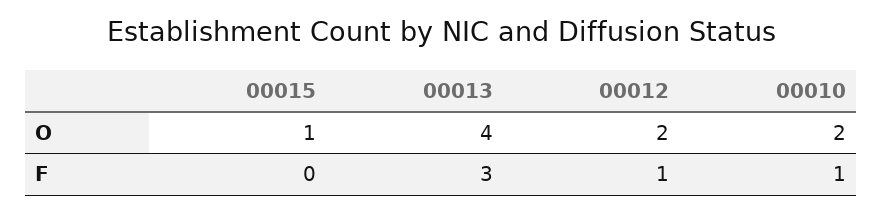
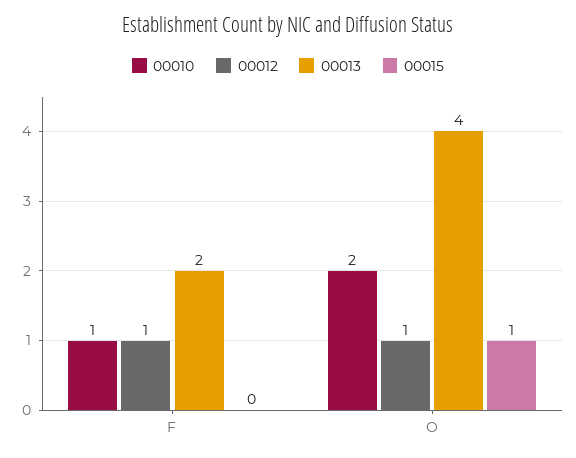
00012, O: 2 -> 1
00013, F: 3 -> 2

